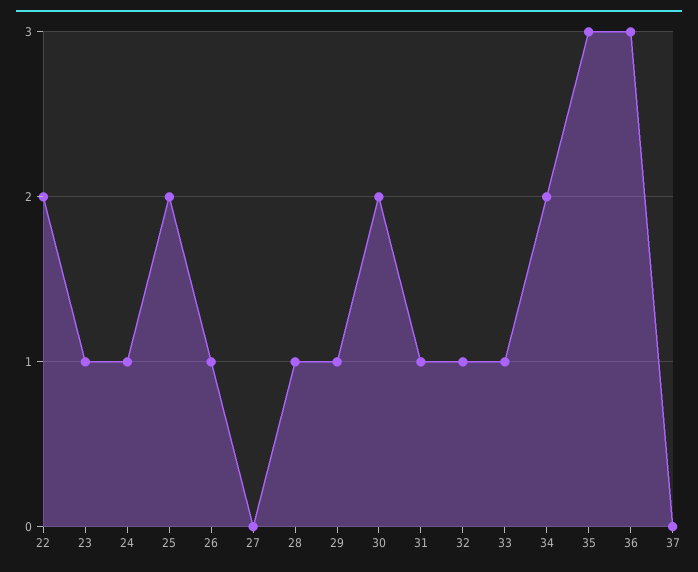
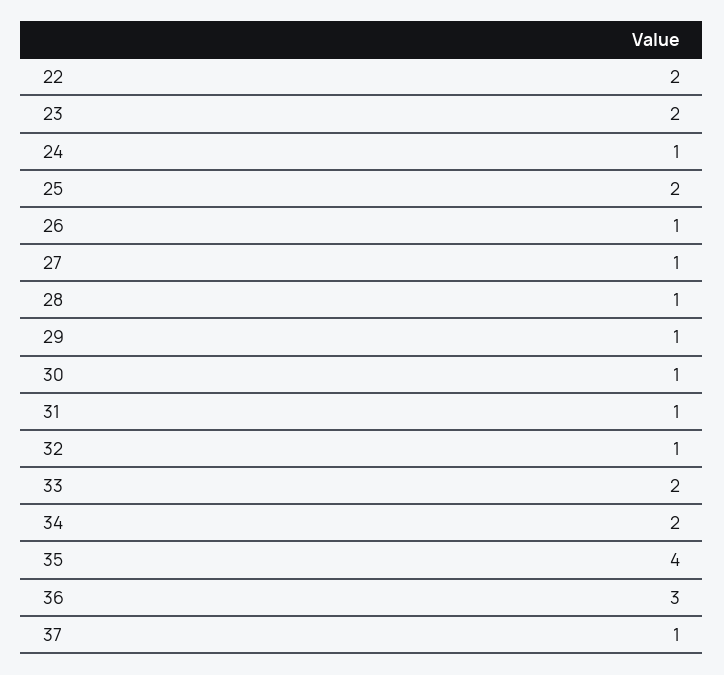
23: 1 -> 2
27: 0 -> 1
30: 2 -> 1
33: 1 -> 2
35: 3 -> 4
37: 0 -> 1

